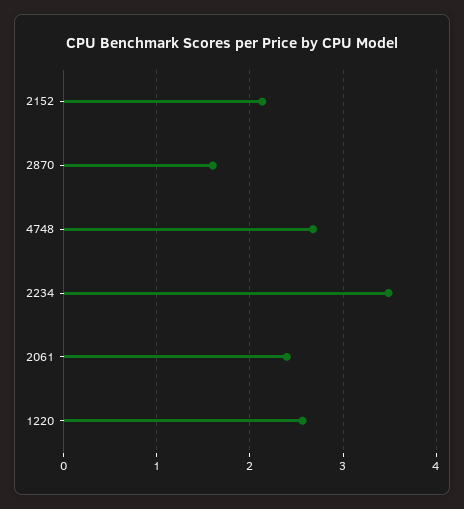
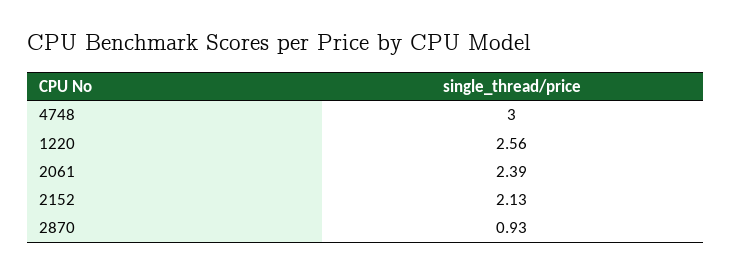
2870: 1.6 -> 0.93
4748: 2.7 -> 3
2234: 3.5 -> none

